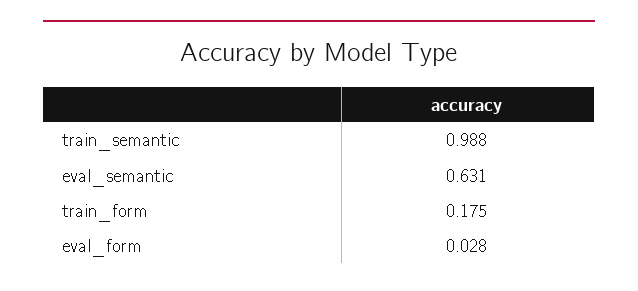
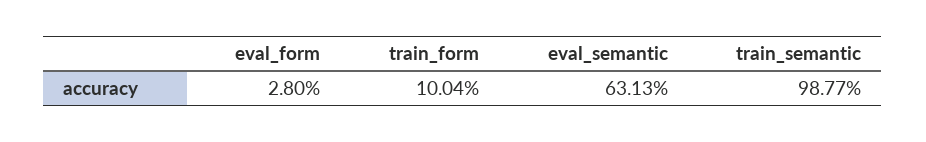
train_form: 0.175 -> 0.1004

